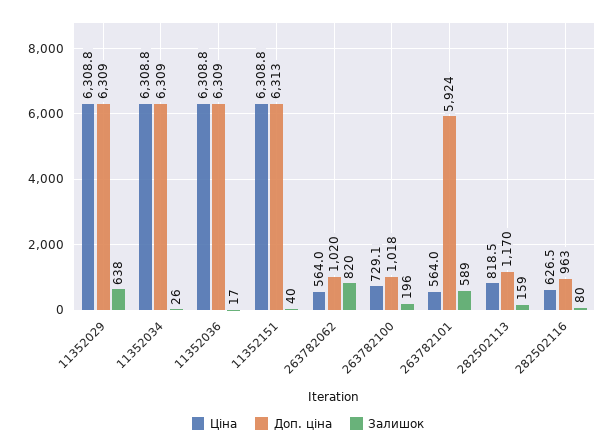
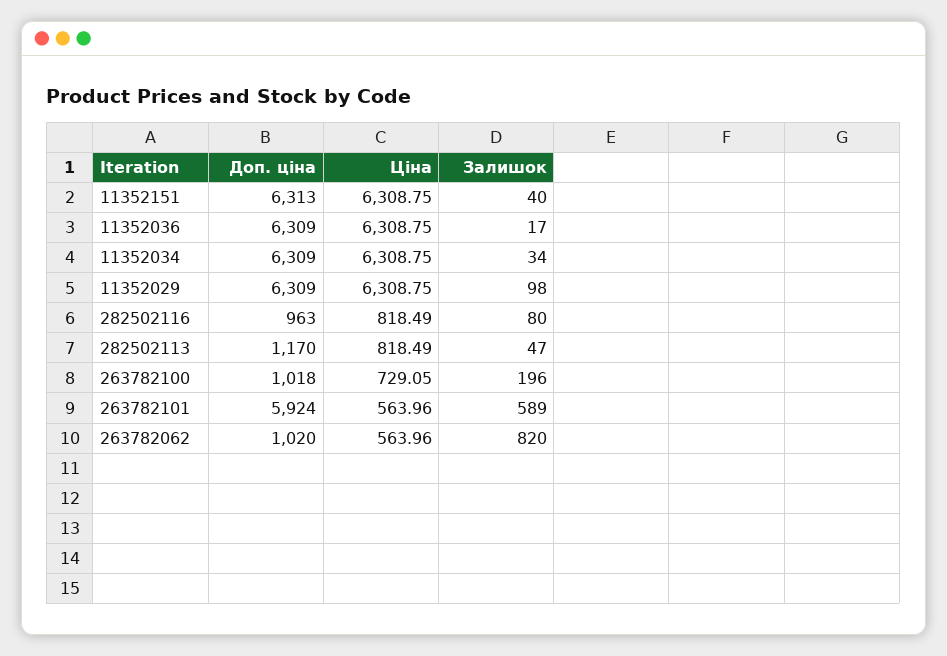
Залишок, 11352029: 638 -> 98
Залишок, 11352034: 26 -> 34
Залишок, 282502113: 159 -> 47
Ціна, 282502116: 626.5 -> 818.49

